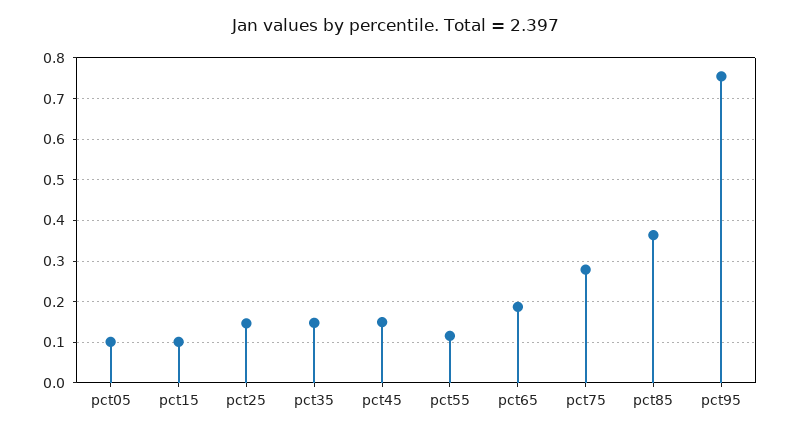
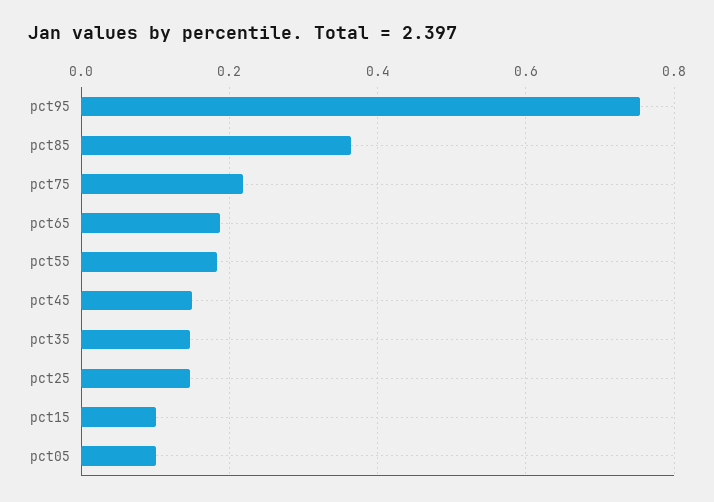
pct55: 0.12 -> 0.18
pct75: 0.28 -> 0.22

